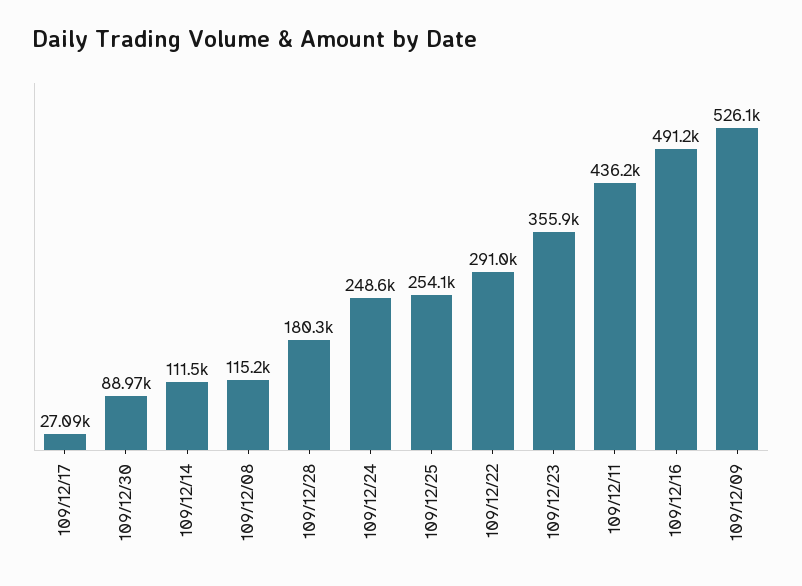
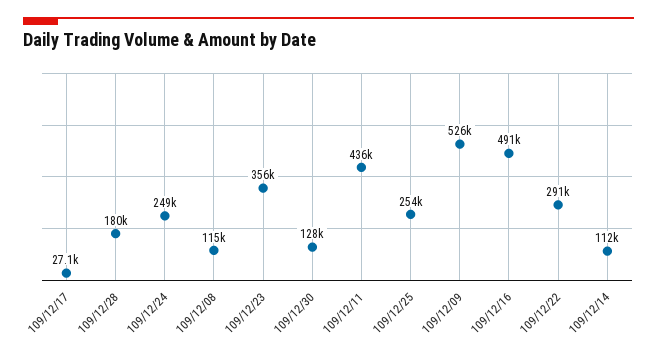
109/12/30: 88970 -> 128000

